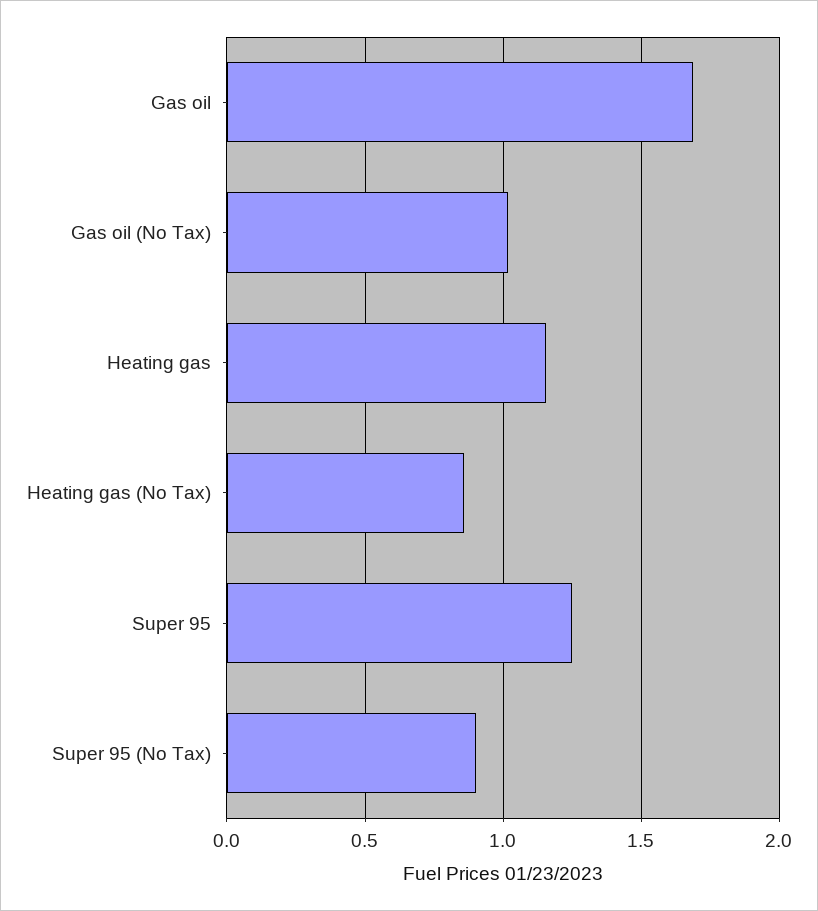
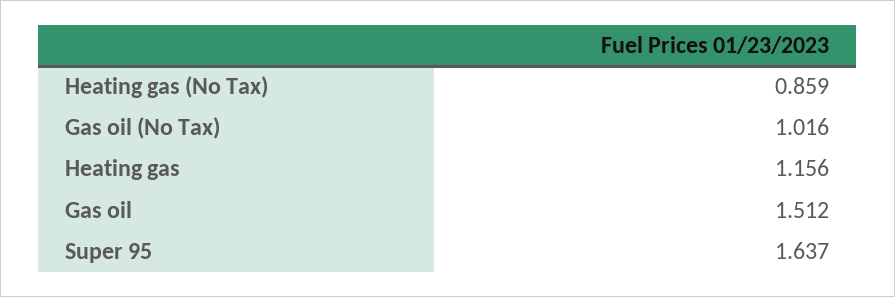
Gas oil: 1.7 -> 1.512
Super 95: 1.25 -> 1.637
Super 95 (No Tax): 0.9 -> none

